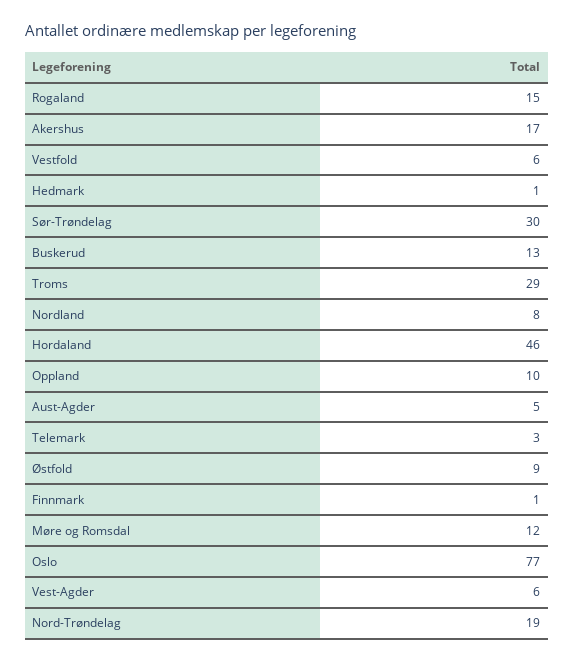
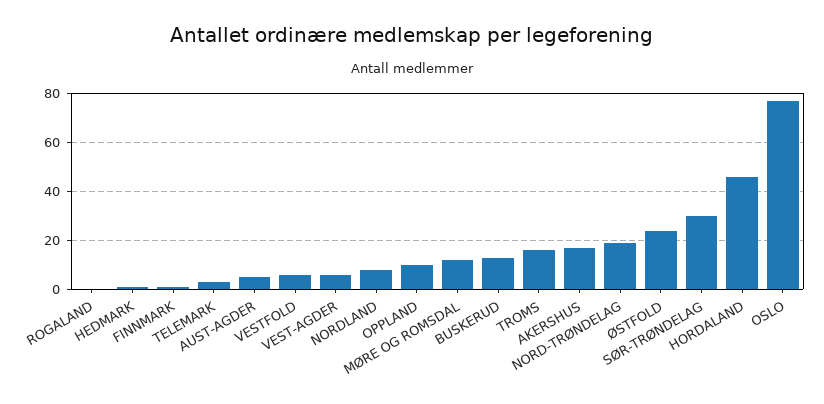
Rogaland: 15 -> 0
Troms: 29 -> 15
Østfold: 9 -> 25

